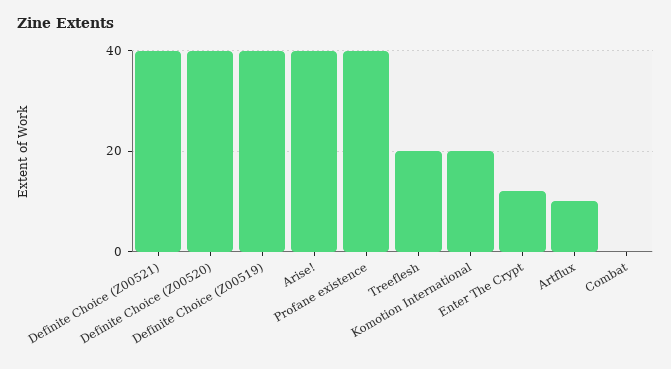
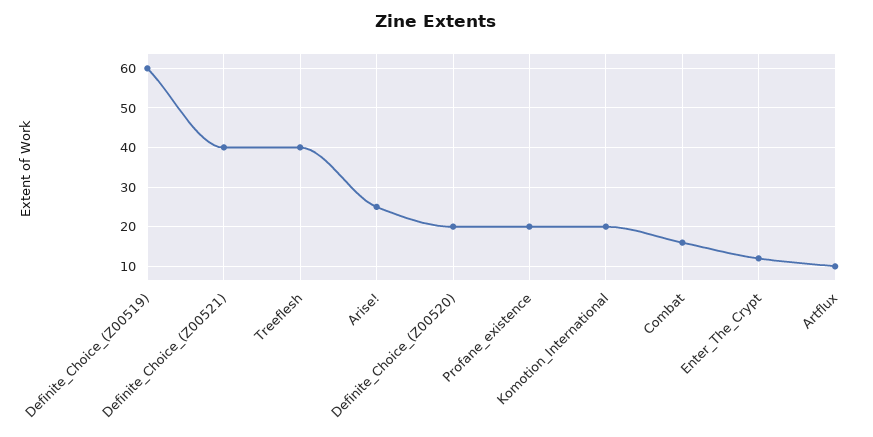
Definite Choice (Z00520): 40 -> 20
Definite Choice (Z00519): 40 -> 60
Arise!: 40 -> 25
Profane existence: 40 -> 20
Treeflesh: 20 -> 40
Combat: 0 -> 15

